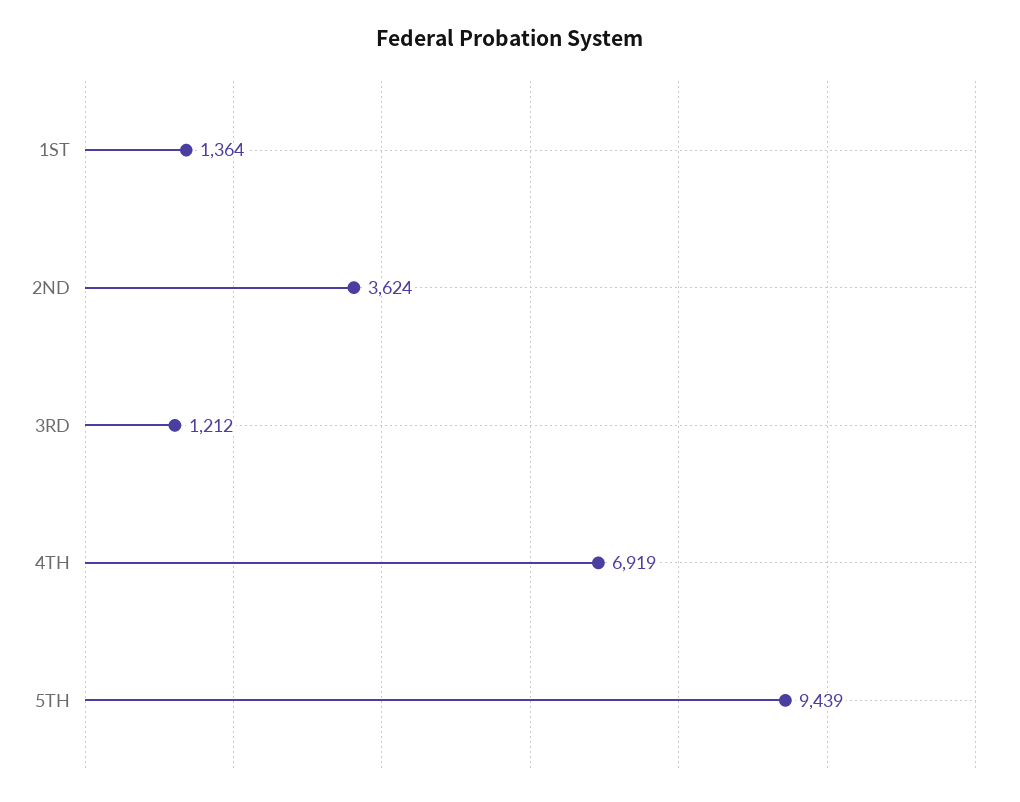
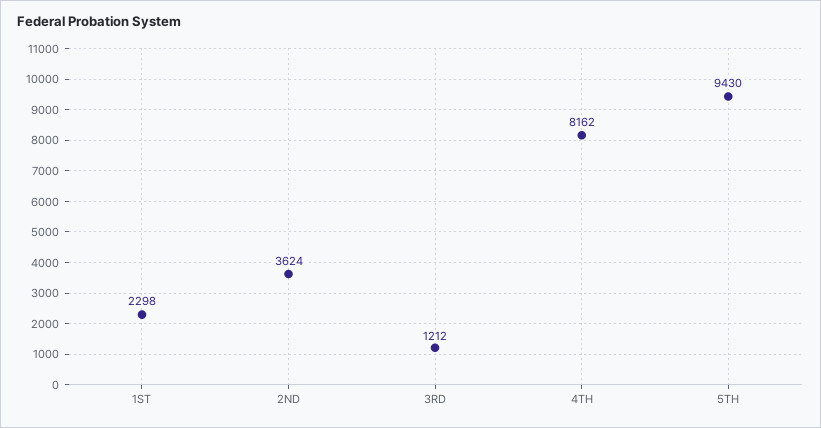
1ST: 1364 -> 2298
4TH: 6919 -> 8162
5TH: 9439 -> 9430

